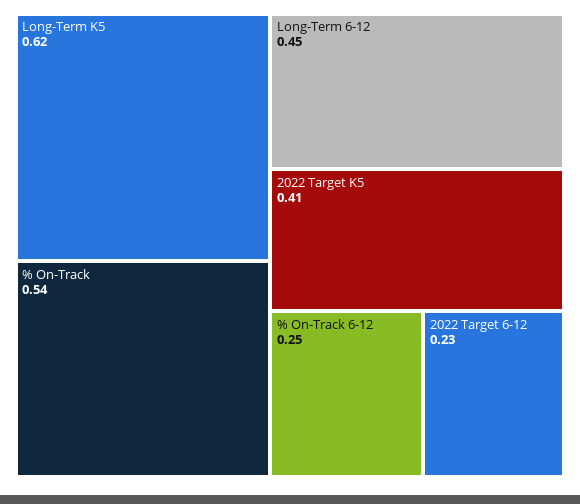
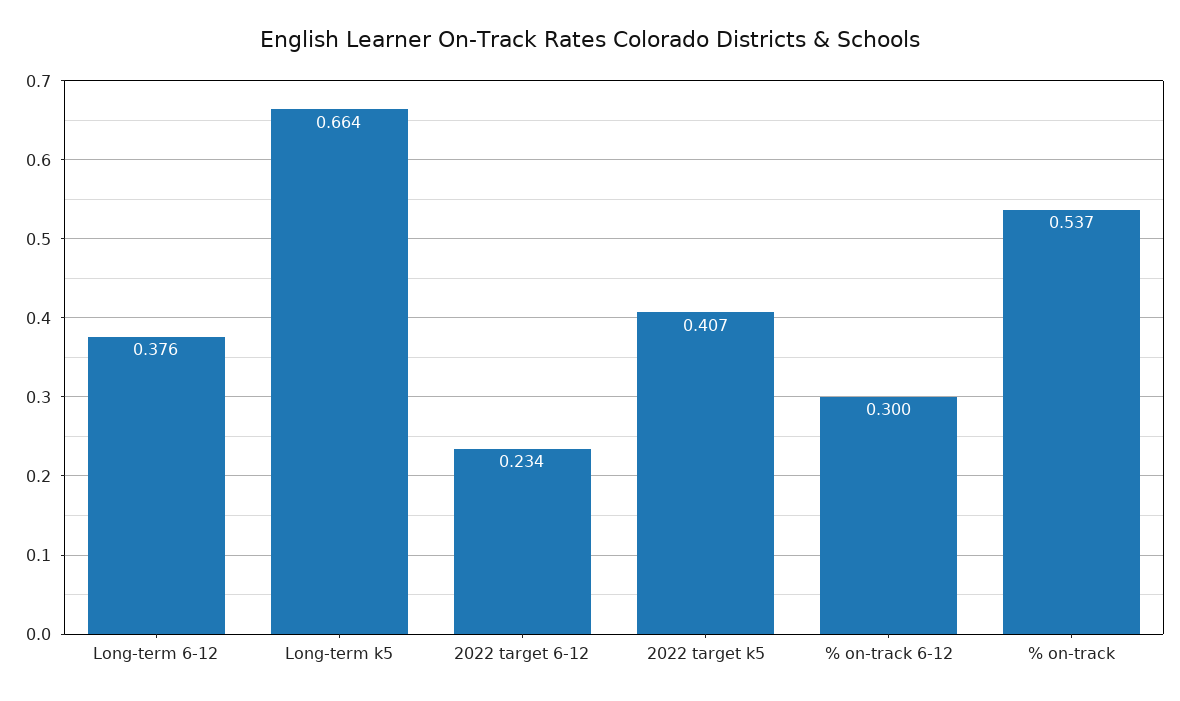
Long-Term K5: 0.62 -> 0.664
Long-Term 6-12: 0.45 -> 0.376
% On-Track 6-12: 0.25 -> 0.3

